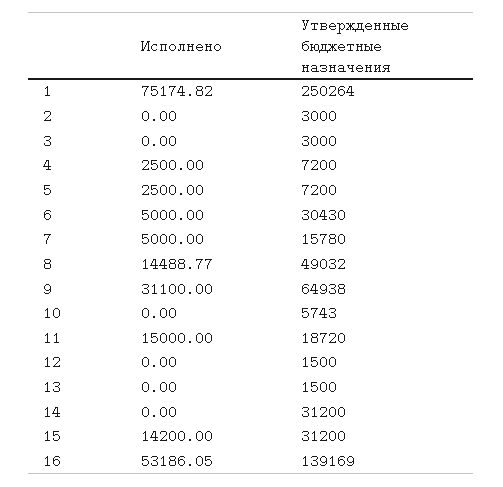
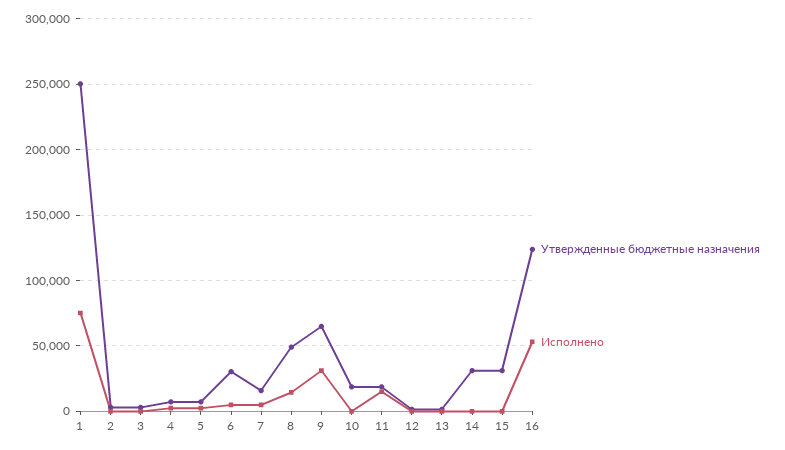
Утвержденные бюджетные назначения, 10: 5743 -> 20000
Исполнено, 15: 14200 -> 0
Утвержденные бюджетные назначения, 16: 139169 -> 125000

